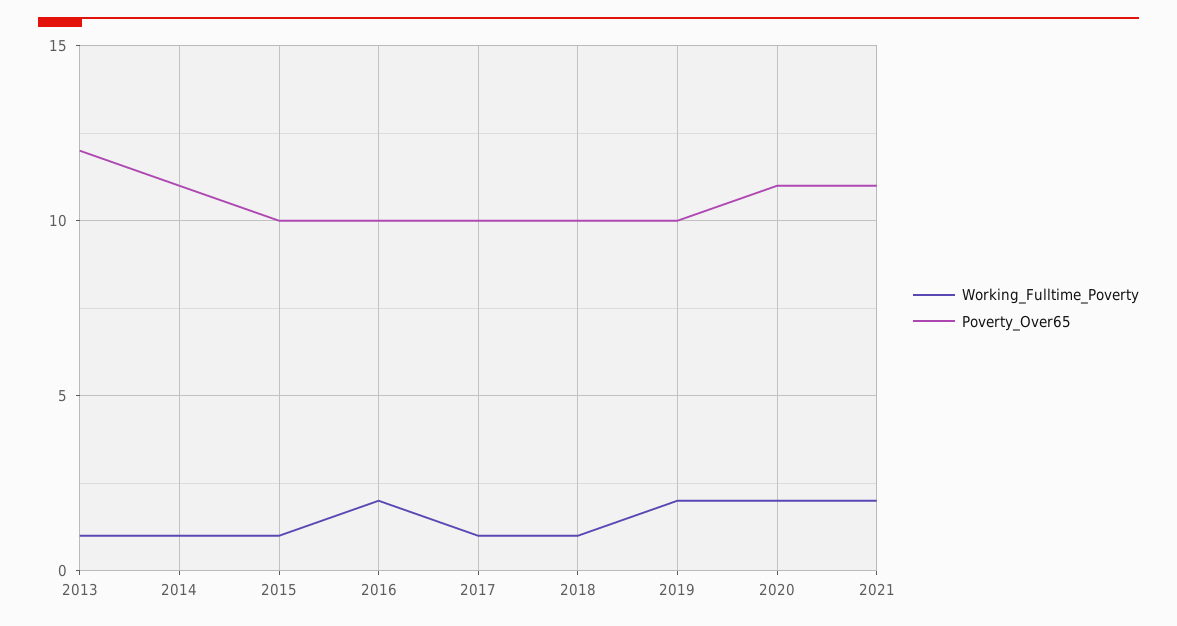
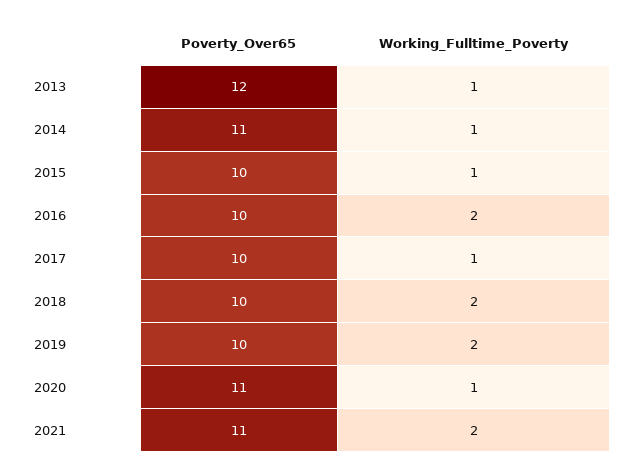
Working_Fulltime_Poverty, 2018: 1 -> 2
Working_Fulltime_Poverty, 2020: 2 -> 1

